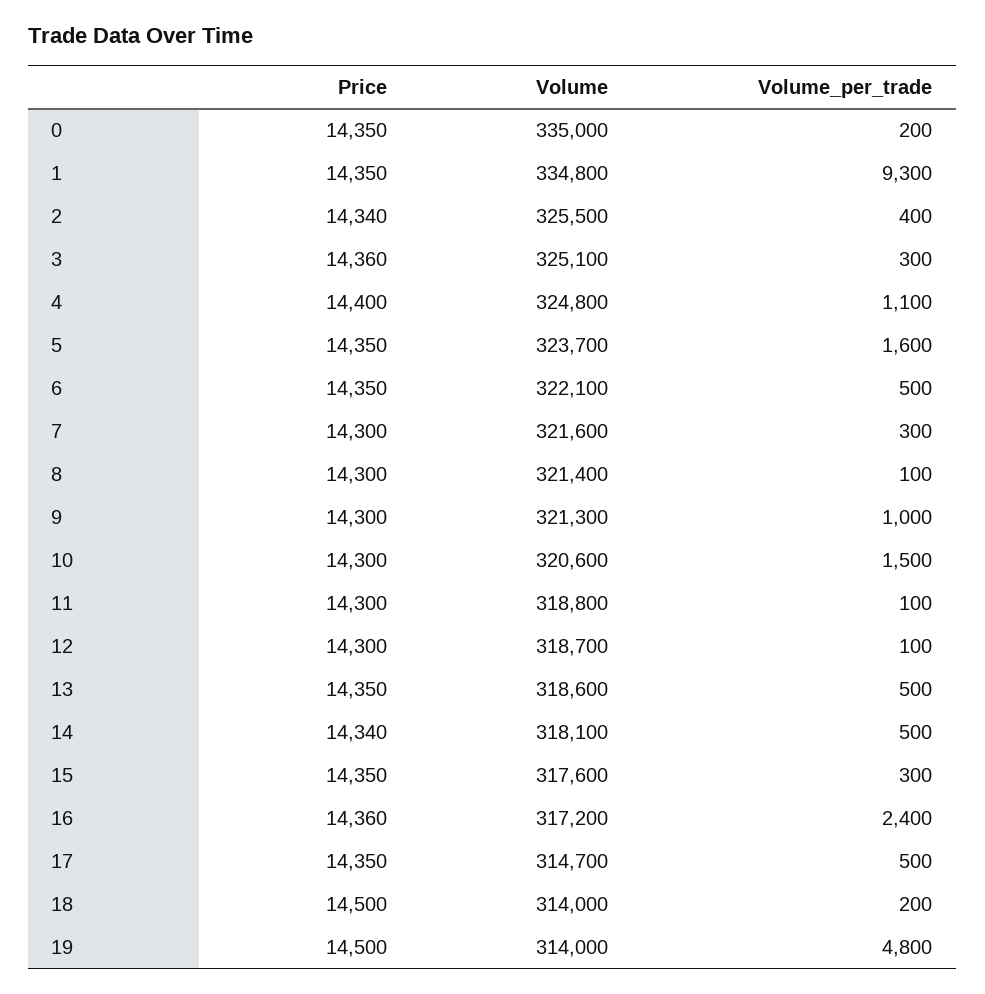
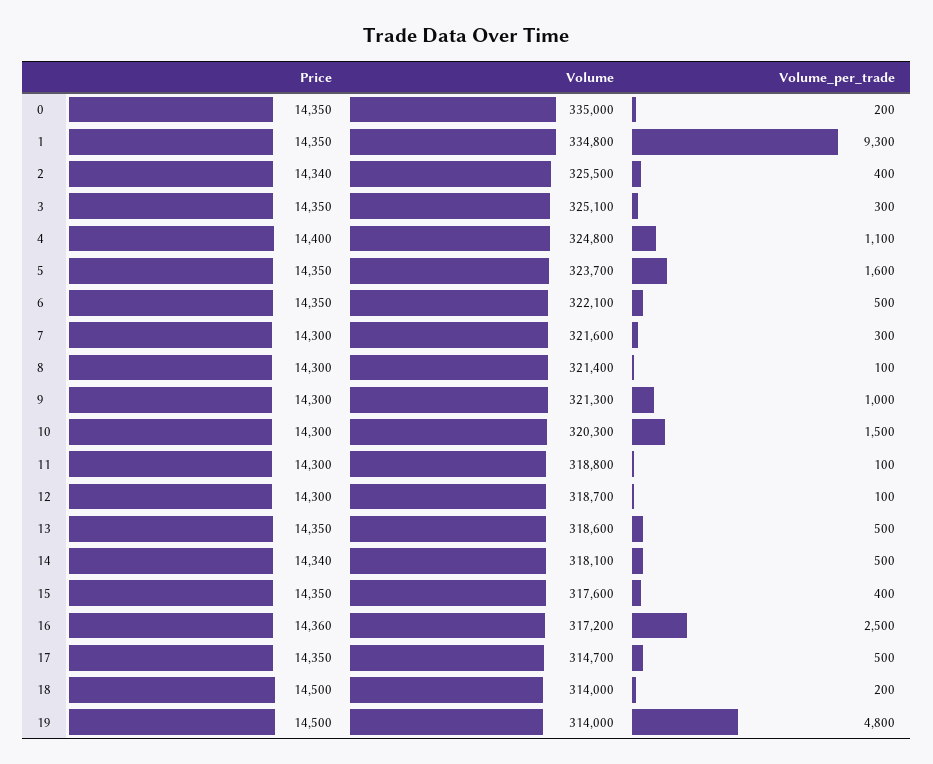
Price, 3: 14360 -> 14350
Volume, 10: 320600 -> 320300
Volume_per_trade, 15: 300 -> 400
Volume_per_trade, 16: 2400 -> 2500

